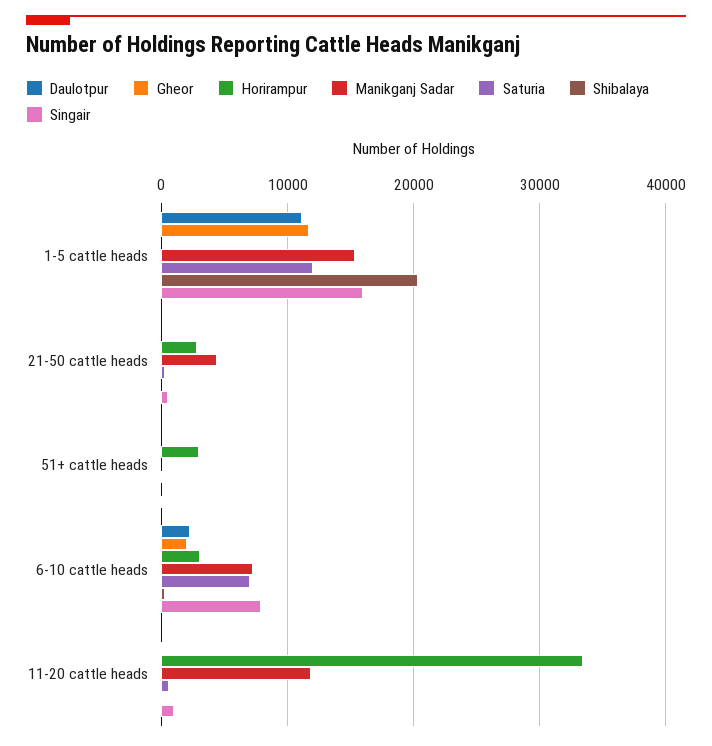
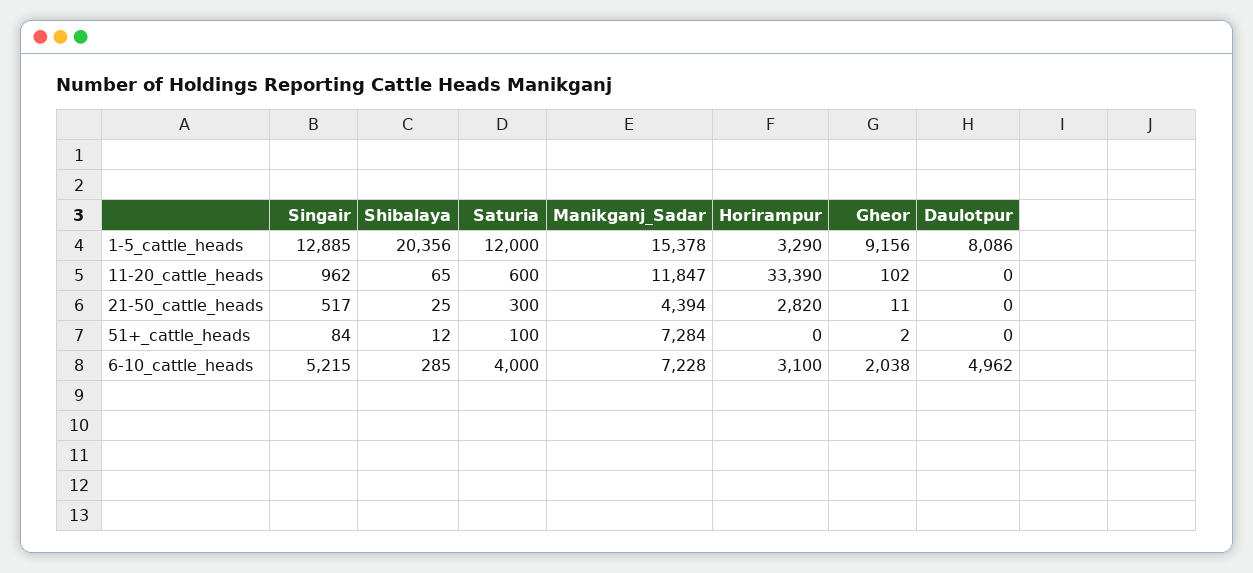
Daulotpur, 1-5 cattle heads: 11000 -> 8086
Gheor, 1-5 cattle heads: 12000 -> 9156
Horirampur, 1-5 cattle heads: 0 -> 3290
Singair, 1-5 cattle heads: 16000 -> 12885
Horirampur, 51+ cattle heads: 3000 -> 0
Manikganj Sadar, 51+ cattle heads: 0 -> 7284
Daulotpur, 6-10 cattle heads: 2000 -> 4962
Saturia, 6-10 cattle heads: 7000 -> 4000
Singair, 6-10 cattle heads: 8000 -> 5215

